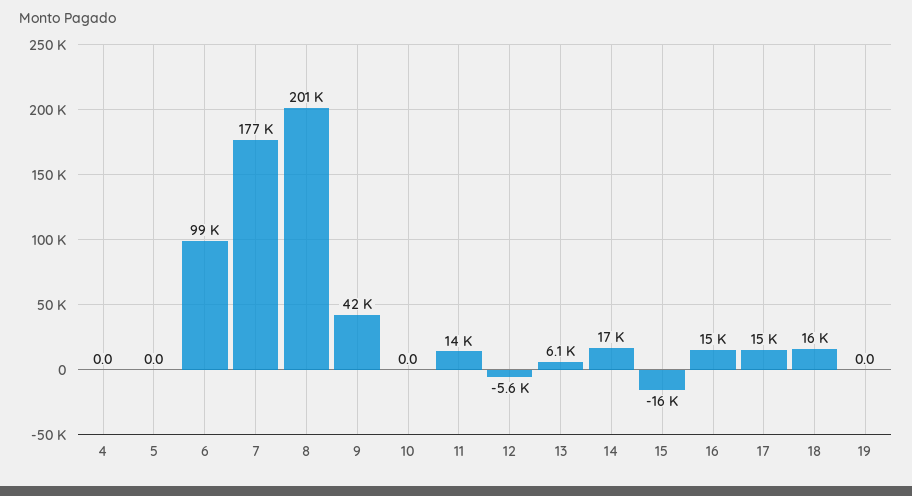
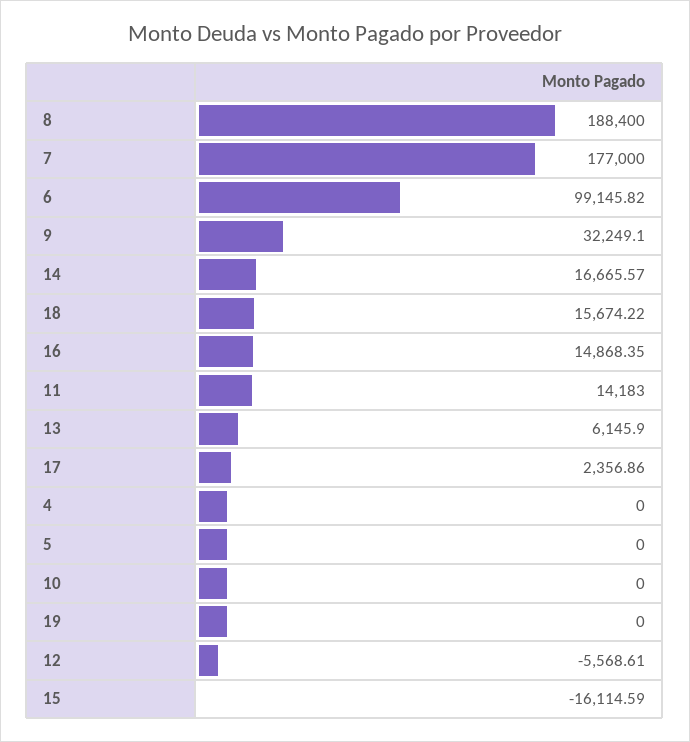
8: 201000 -> 188400
9: 42000 -> 32249.1
17: 15000 -> 2356.86

